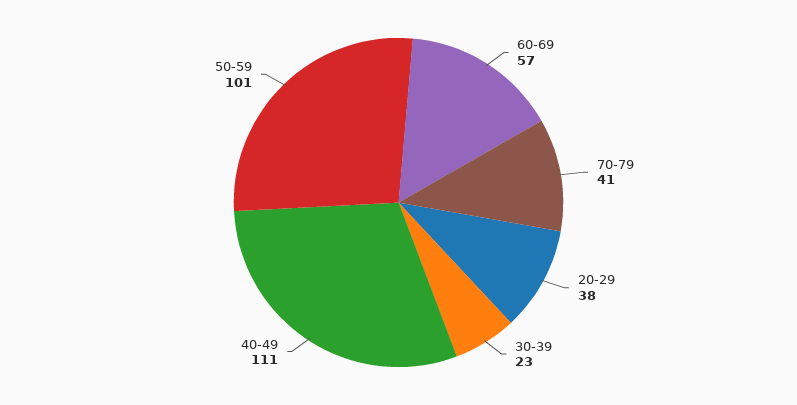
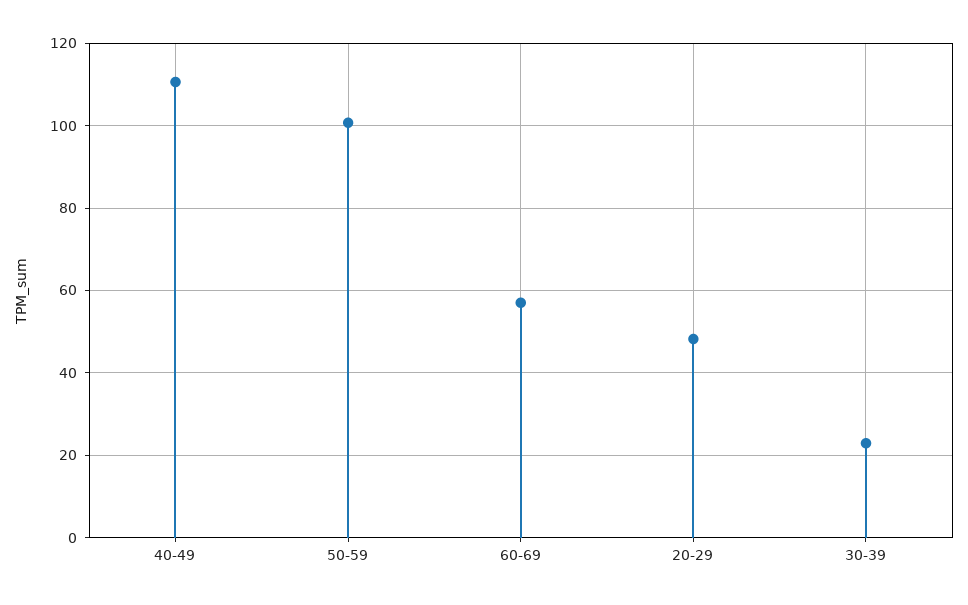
70-79: 41 -> none
20-29: 38 -> 48

